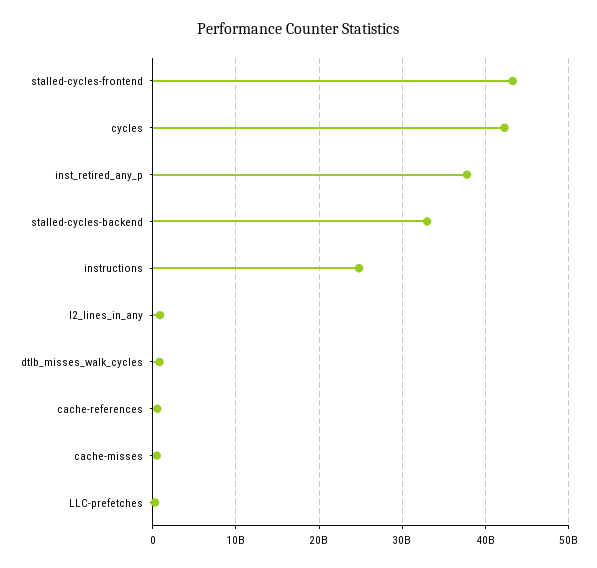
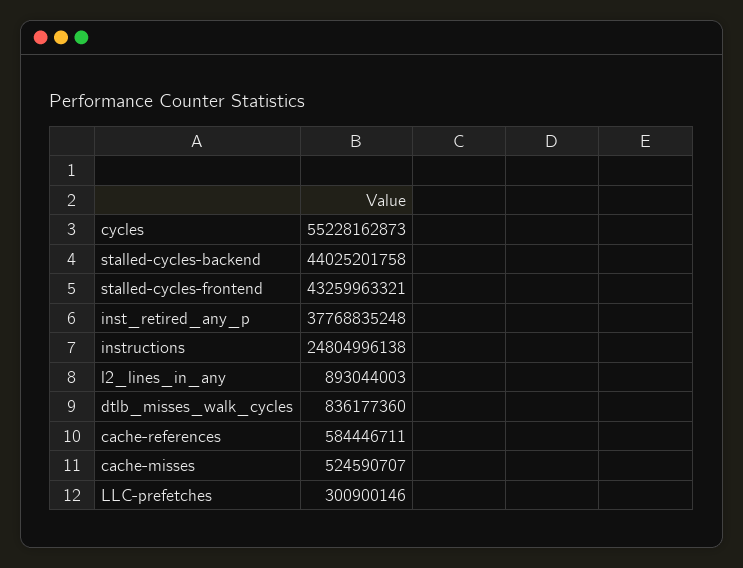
cycles: 42000000000 -> 55228162873
stalled-cycles-backend: 33000000000 -> 44025201758

